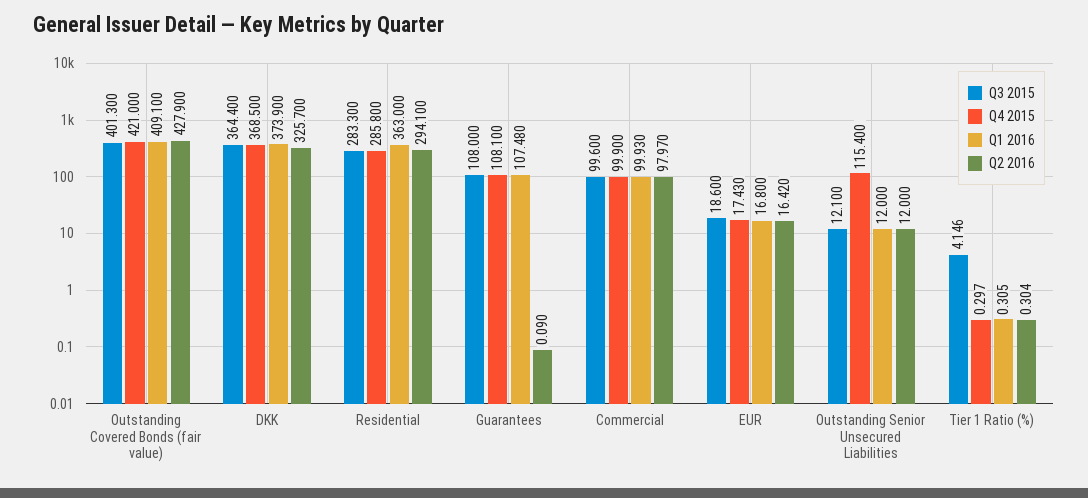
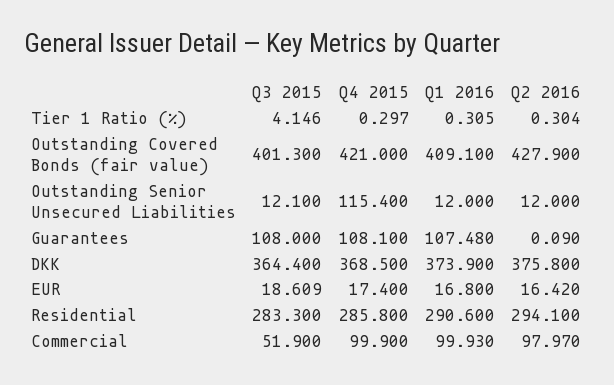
Q2 2016, DKK: 325.7 -> 375.8
Q1 2016, Residential: 363 -> 290.6
Q3 2015, Commercial: 99.6 -> 51.9
Q3 2015, EUR: 18.6 -> 18.609
Q4 2015, EUR: 17.43 -> 17.4

